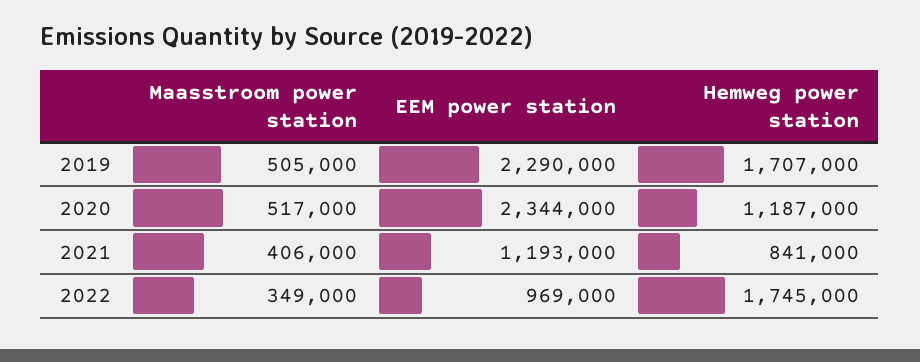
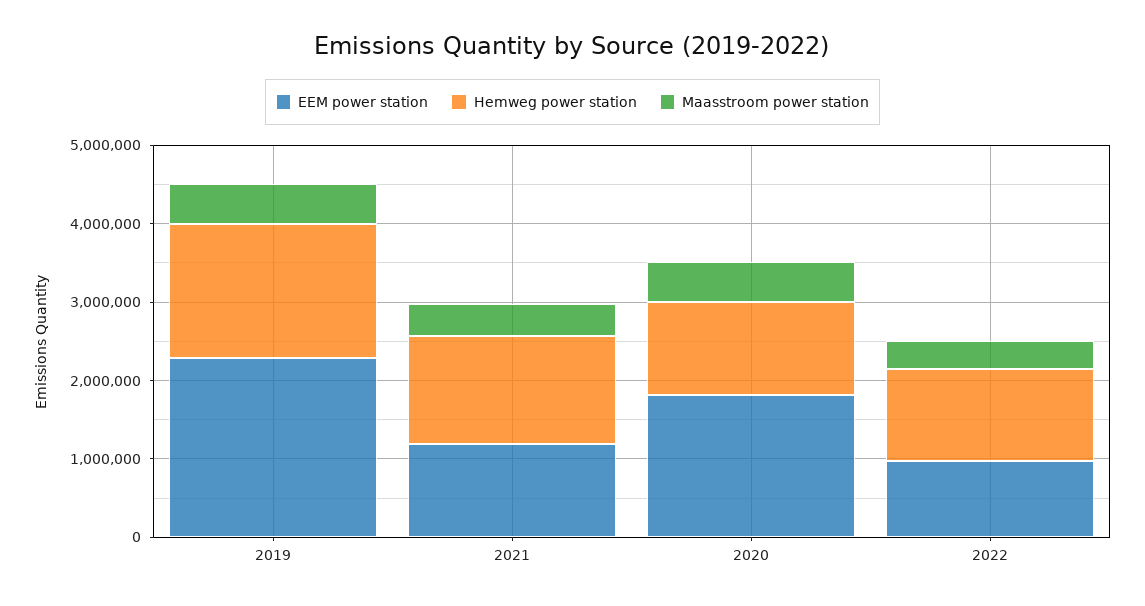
EEM power station, 2020: 2344000 -> 1800000
Hemweg power station, 2021: 841000 -> 1400000
Hemweg power station, 2022: 1745000 -> 1200000

